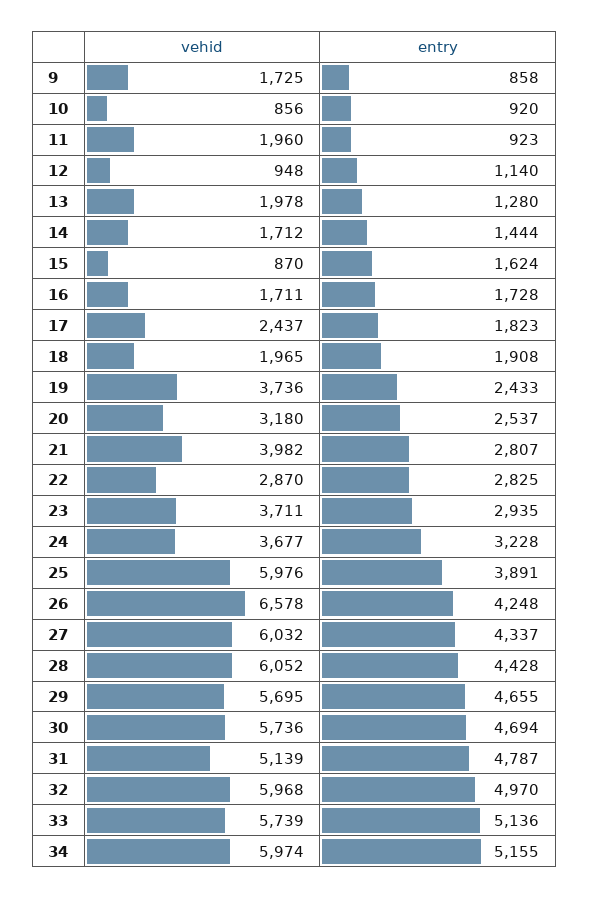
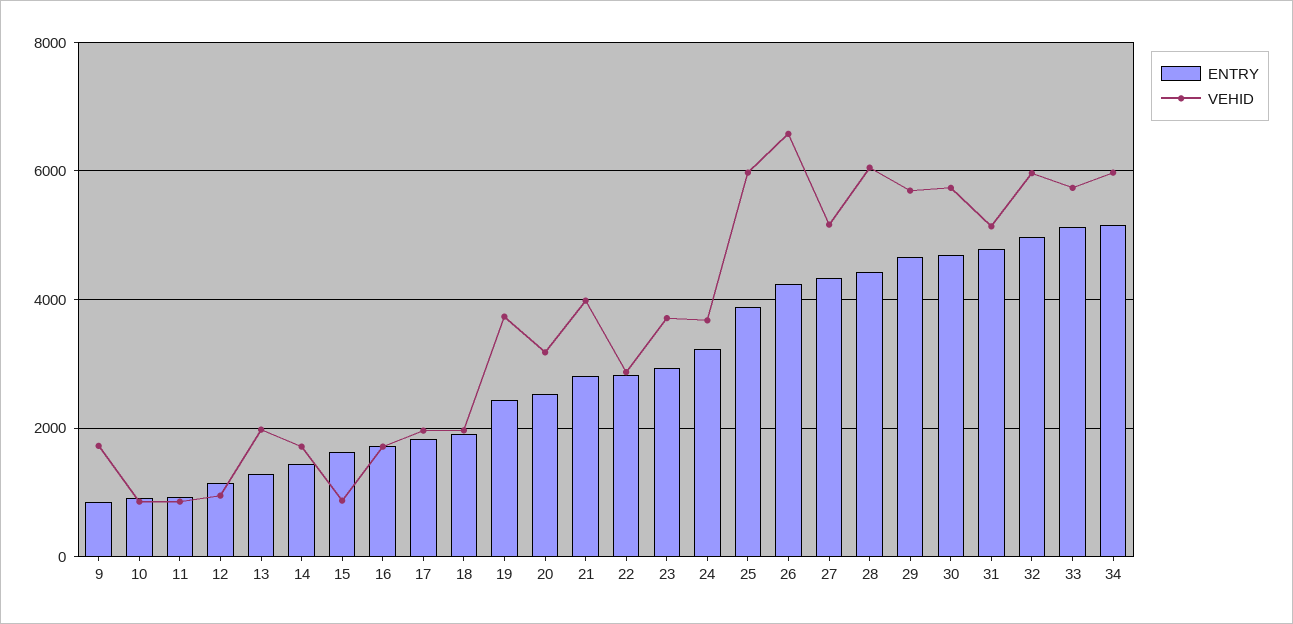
vehid, 11: 1960 -> 800
vehid, 17: 2437 -> 2000
vehid, 27: 6032 -> 5200

